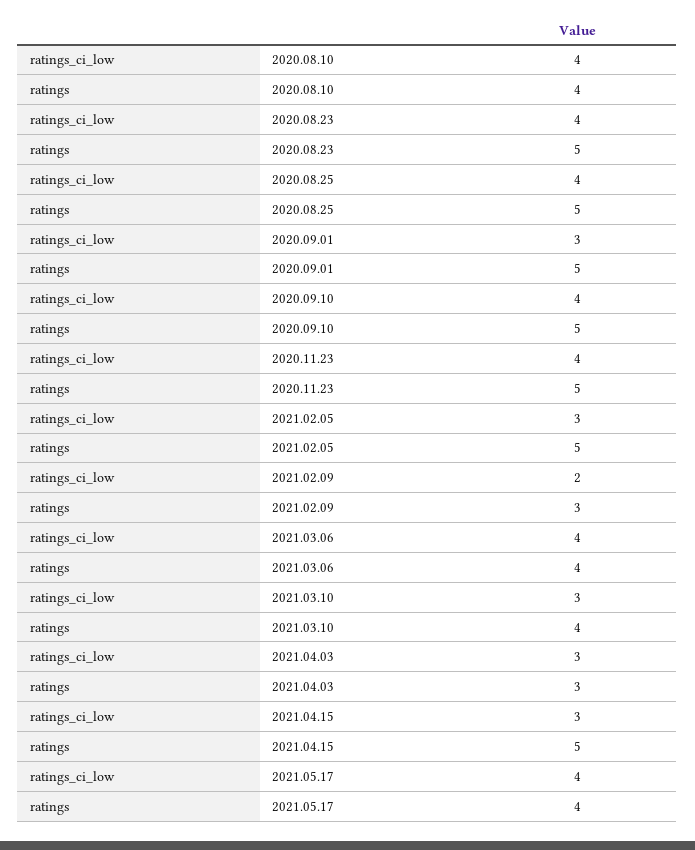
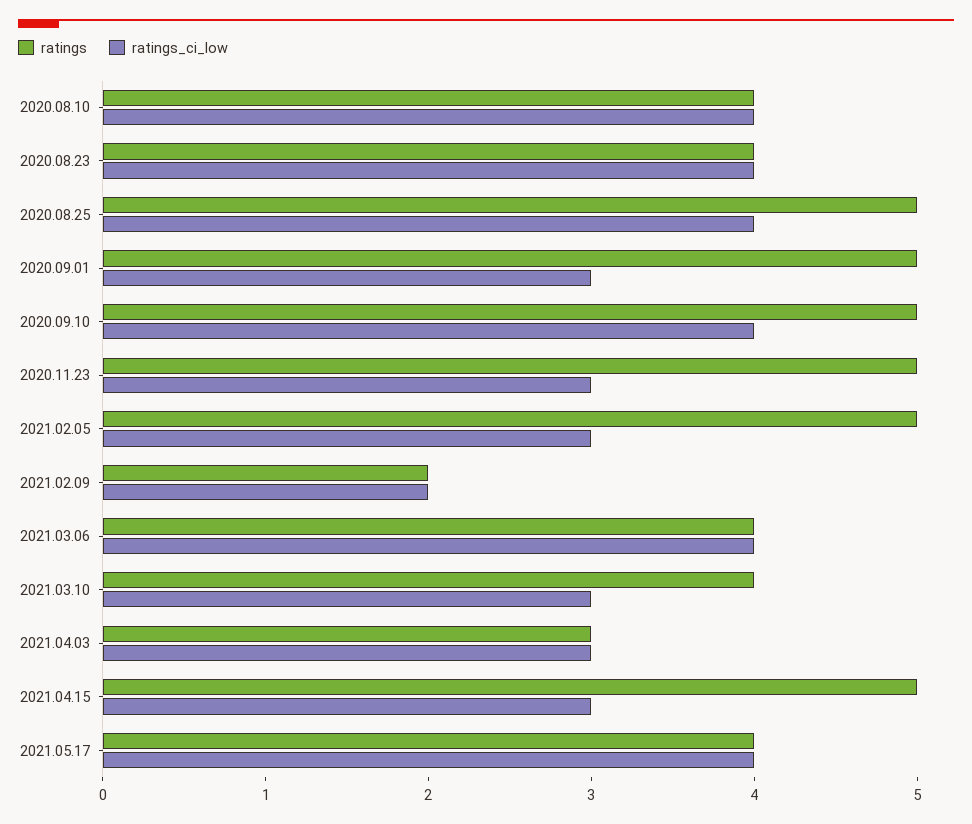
ratings, 2020.08.23: 5 -> 4
ratings_ci_low, 2020.11.23: 4 -> 3
ratings, 2021.02.09: 3 -> 2

